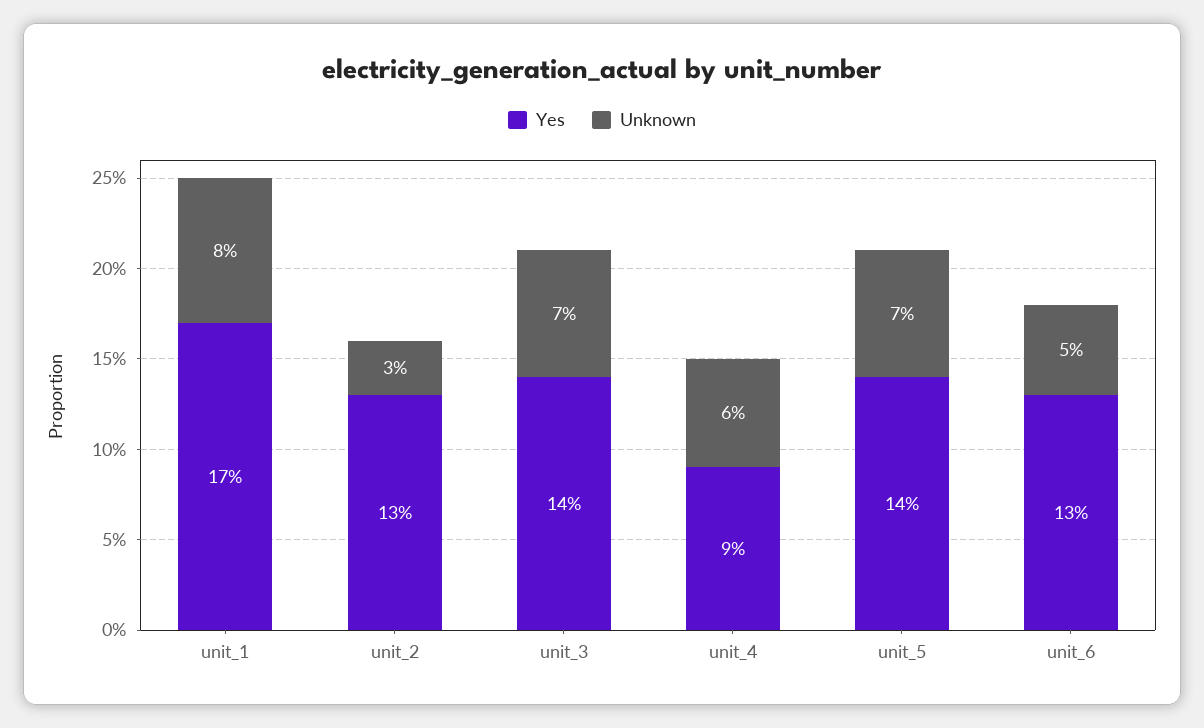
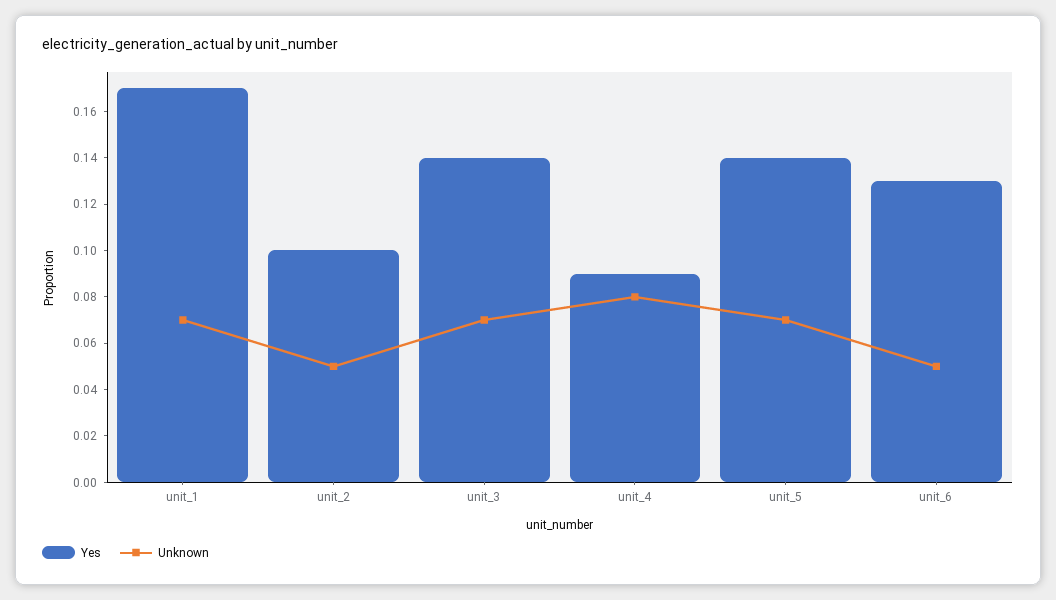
Unknown, unit_1: 0.08 -> 0.07
Yes, unit_2: 0.13 -> 0.1
Unknown, unit_2: 0.03 -> 0.05
Unknown, unit_4: 0.06 -> 0.08

